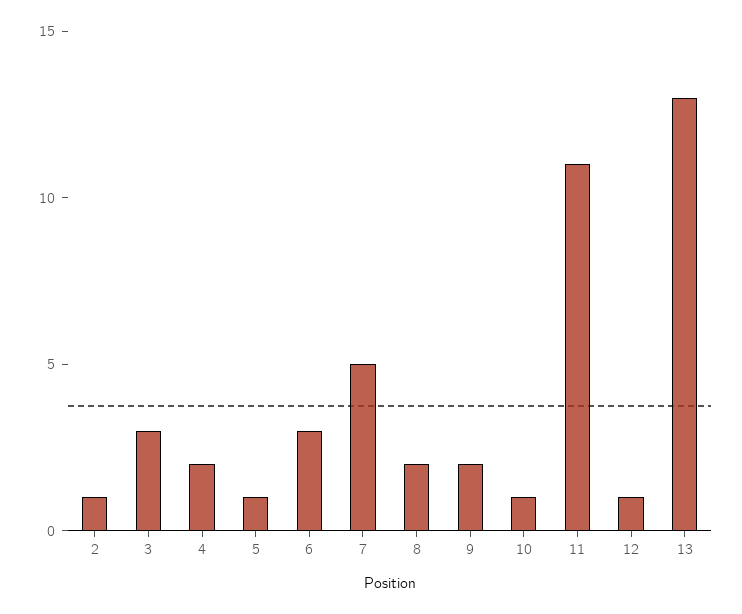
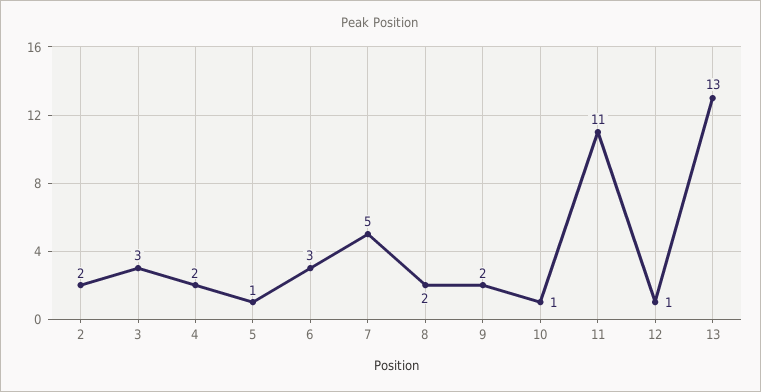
2: 1 -> 2

